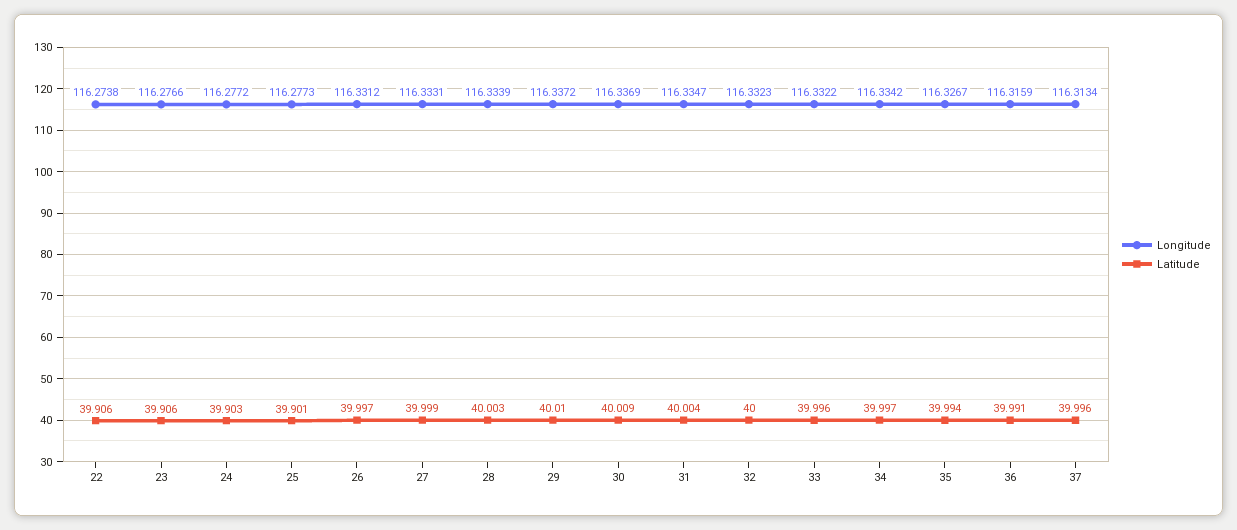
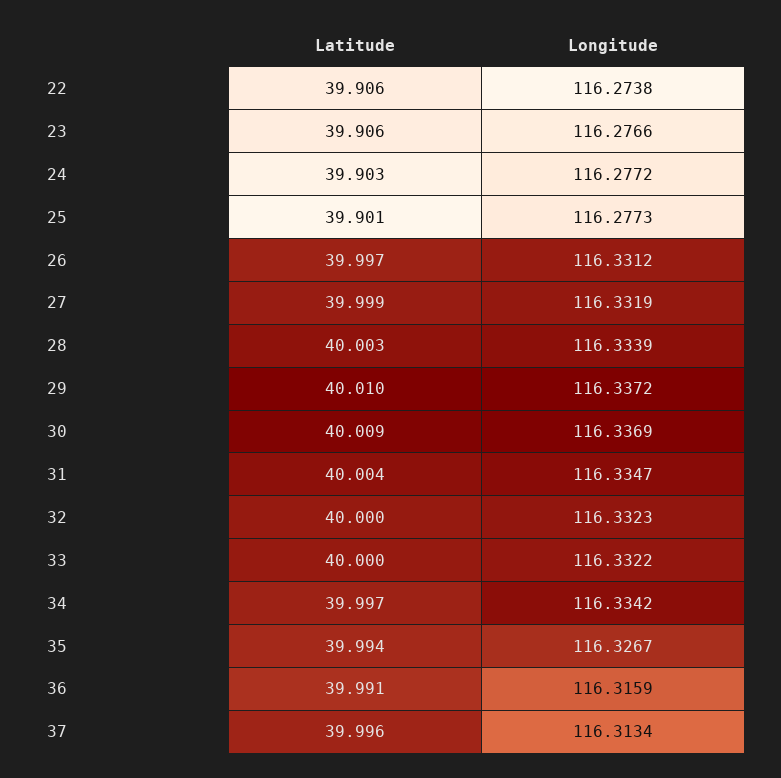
Longitude, 27: 116.3331 -> 116.3319
Latitude, 33: 39.996 -> 40

